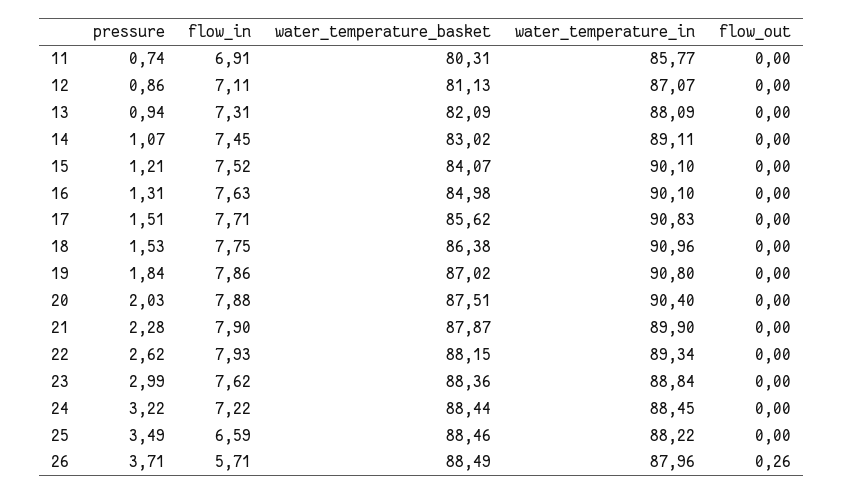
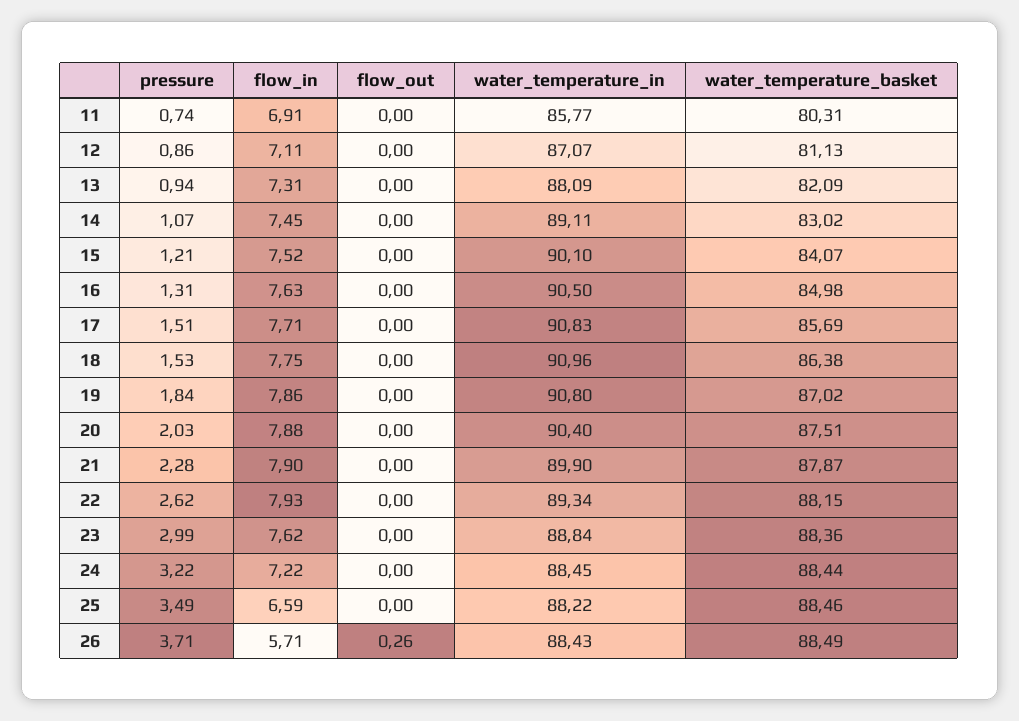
water_temperature_in, 16: 90.1 -> 90.5
water_temperature_basket, 17: 85.62 -> 85.69
water_temperature_in, 26: 87.96 -> 88.43

